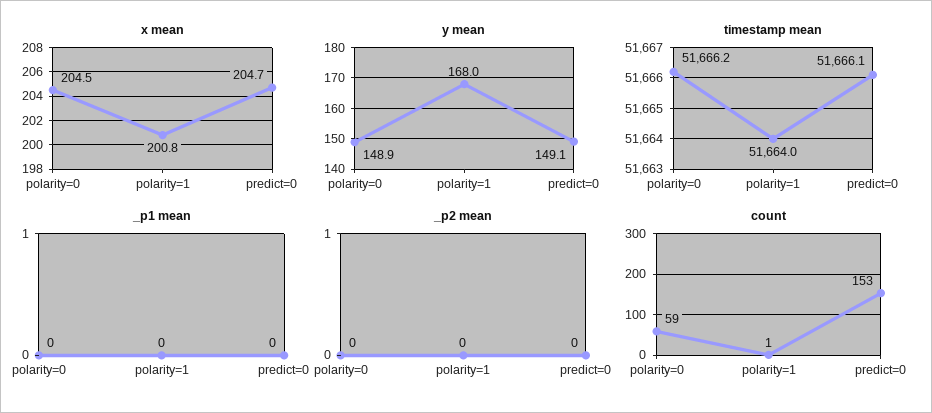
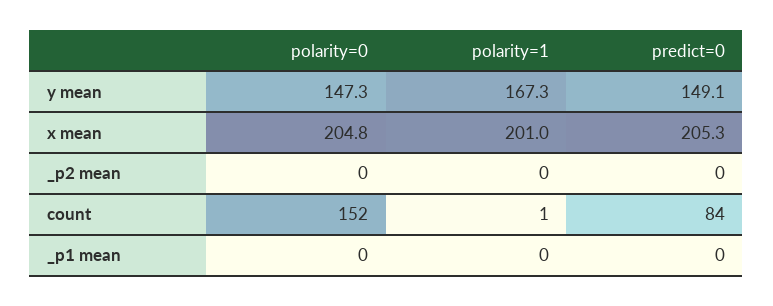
x mean, polarity=0: 204.5 -> 204.8
x mean, polarity=1: 200.8 -> 201
x mean, predict=0: 204.7 -> 205.3
y mean, polarity=0: 148.9 -> 147.3
y mean, polarity=1: 168 -> 167.3
timestamp mean, polarity=0: 51666.2 -> none
timestamp mean, polarity=1: 51664 -> none
timestamp mean, predict=0: 51666.1 -> none
count, polarity=0: 59 -> 152
count, predict=0: 153 -> 84

